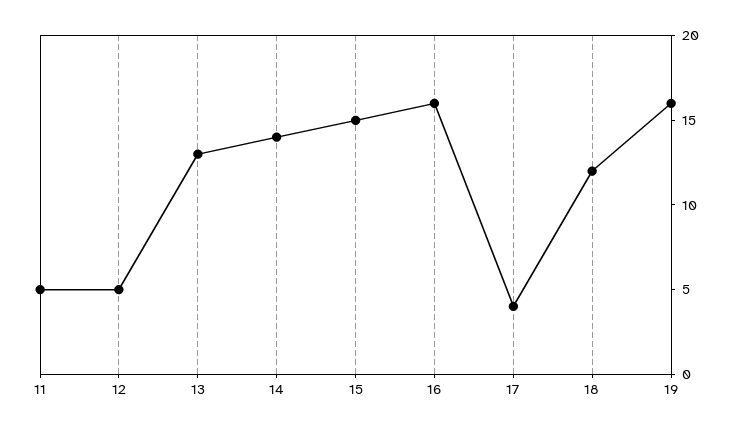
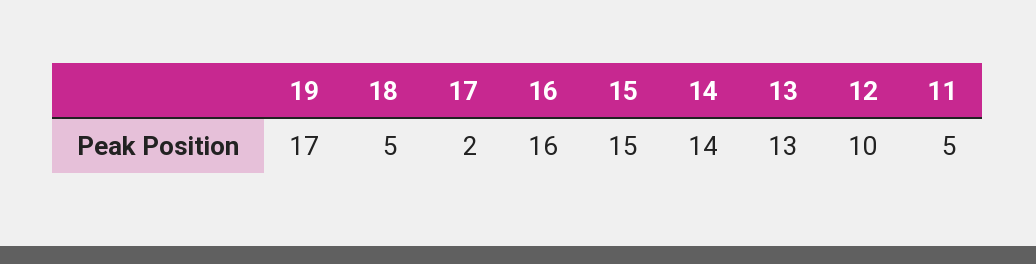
12: 5 -> 10
17: 4 -> 2
18: 12 -> 5
19: 16 -> 17

